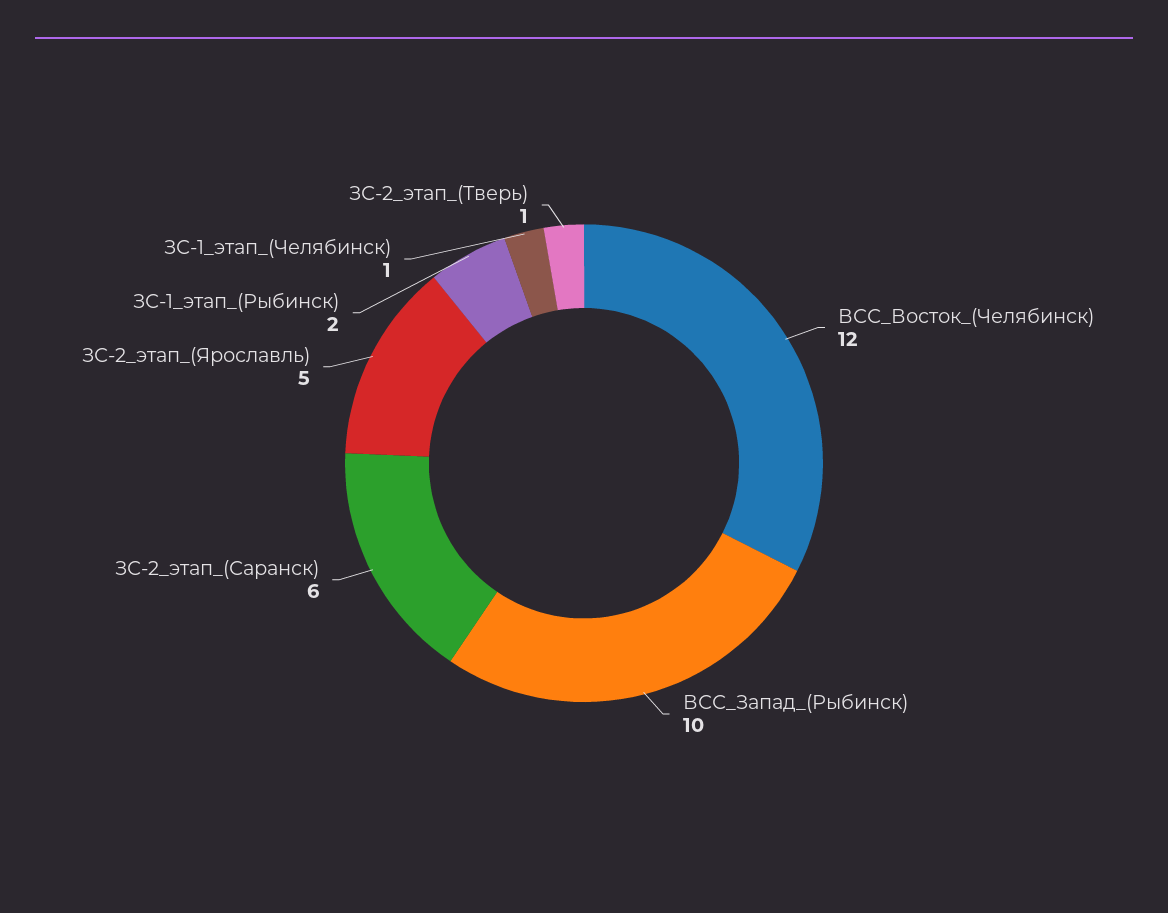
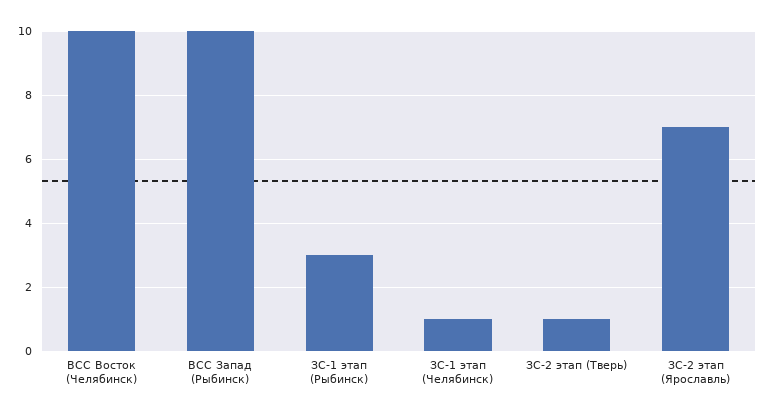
ВСС_Восток_(Челябинск): 12 -> 10
ЗС-2_этап_(Саранск): 6 -> none
ЗС-2_этап_(Ярославль): 5 -> 7
ЗС-1_этап_(Рыбинск): 2 -> 3

